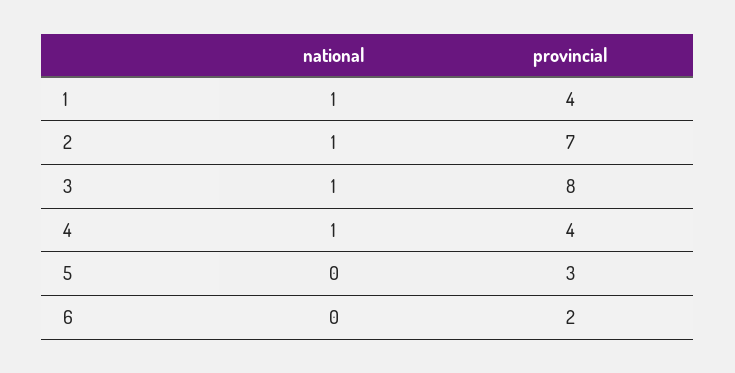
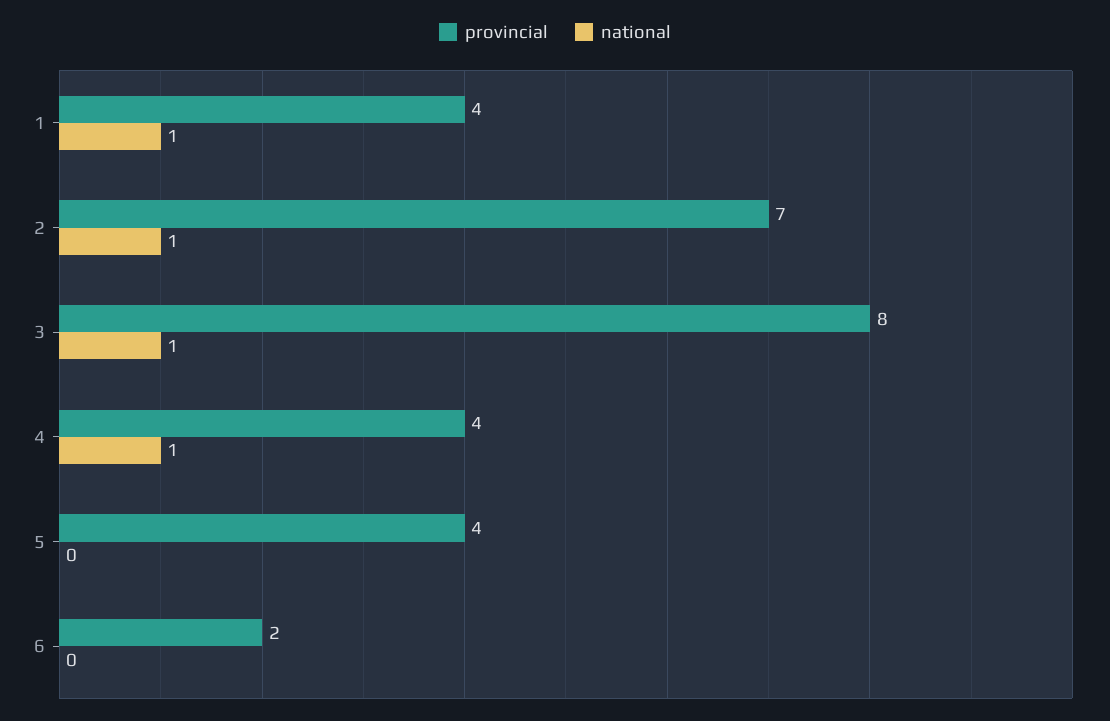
provincial, 5: 3 -> 4

